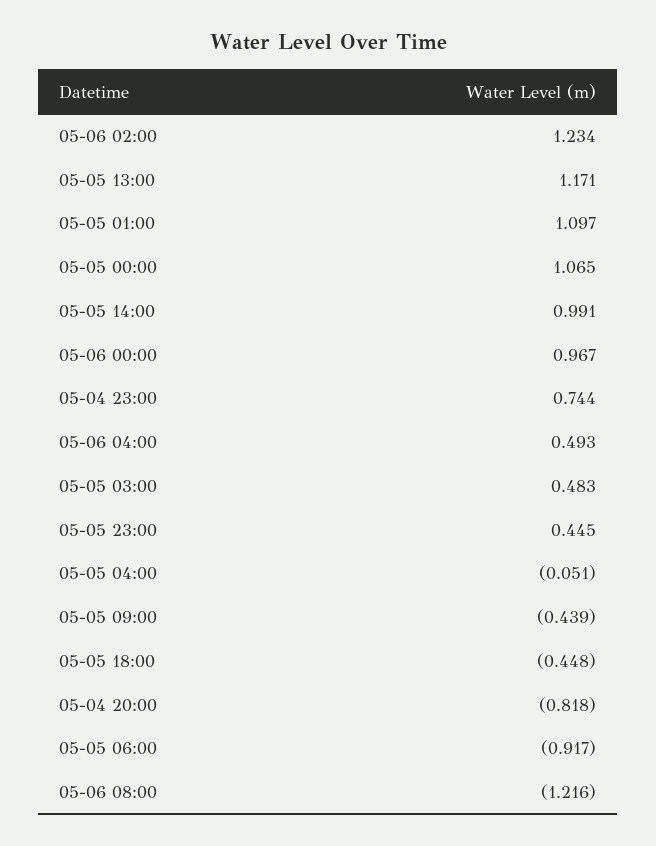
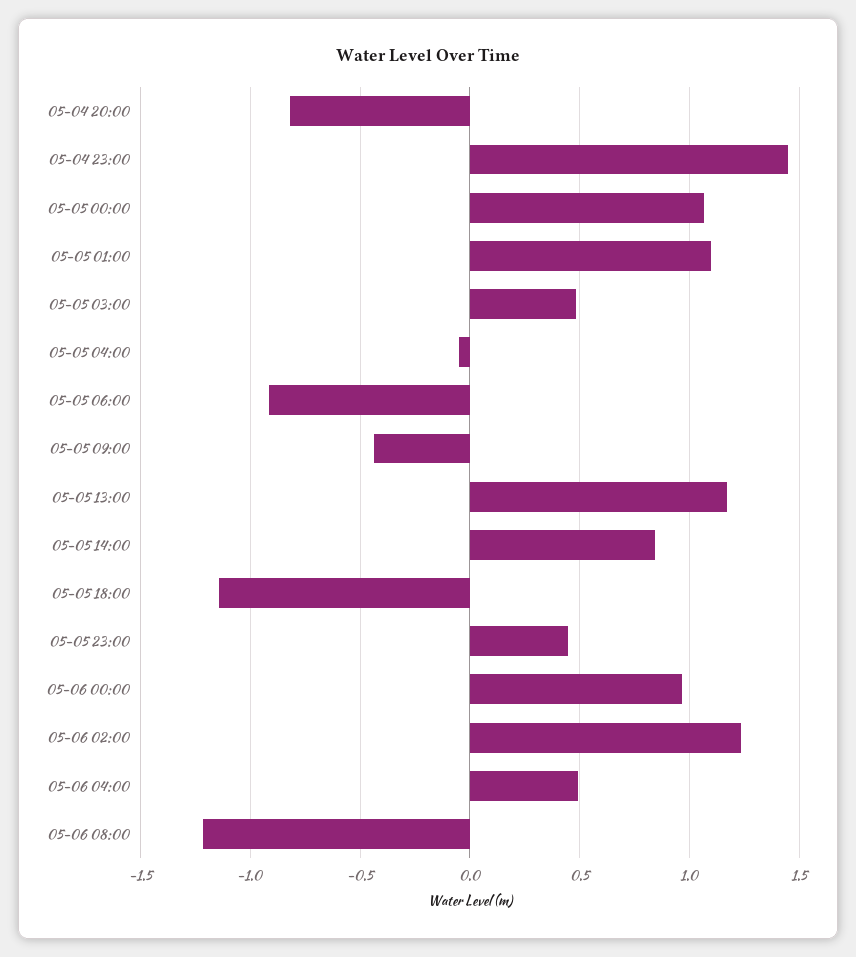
05-05 14:00: 0.991 -> 0.85
05-04 23:00: 0.744 -> 1.45
05-05 18:00: -0.448 -> -1.15

